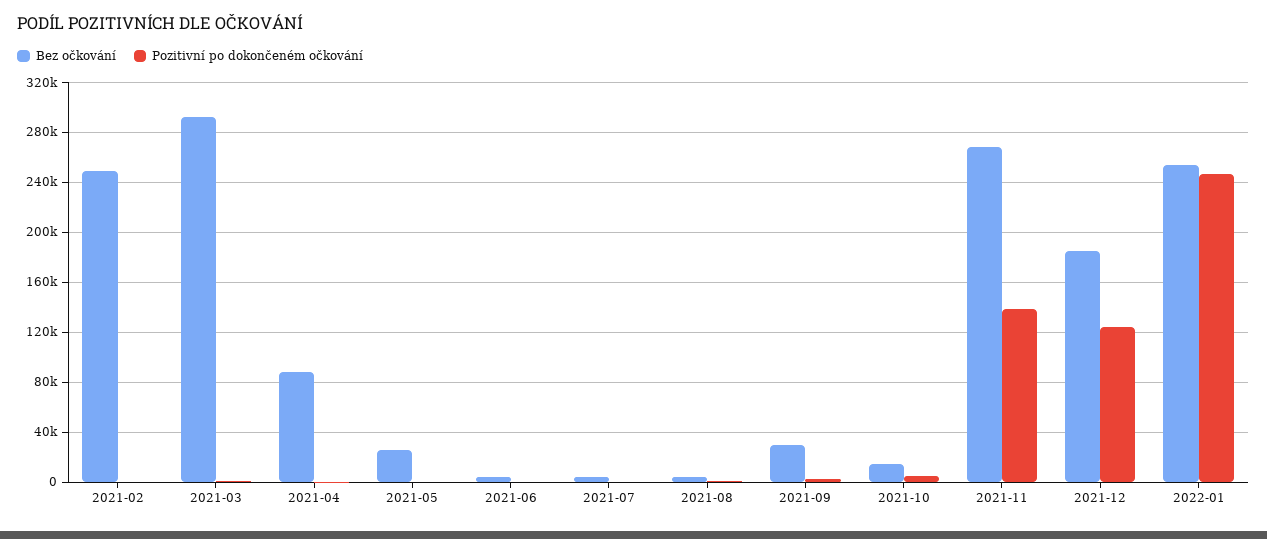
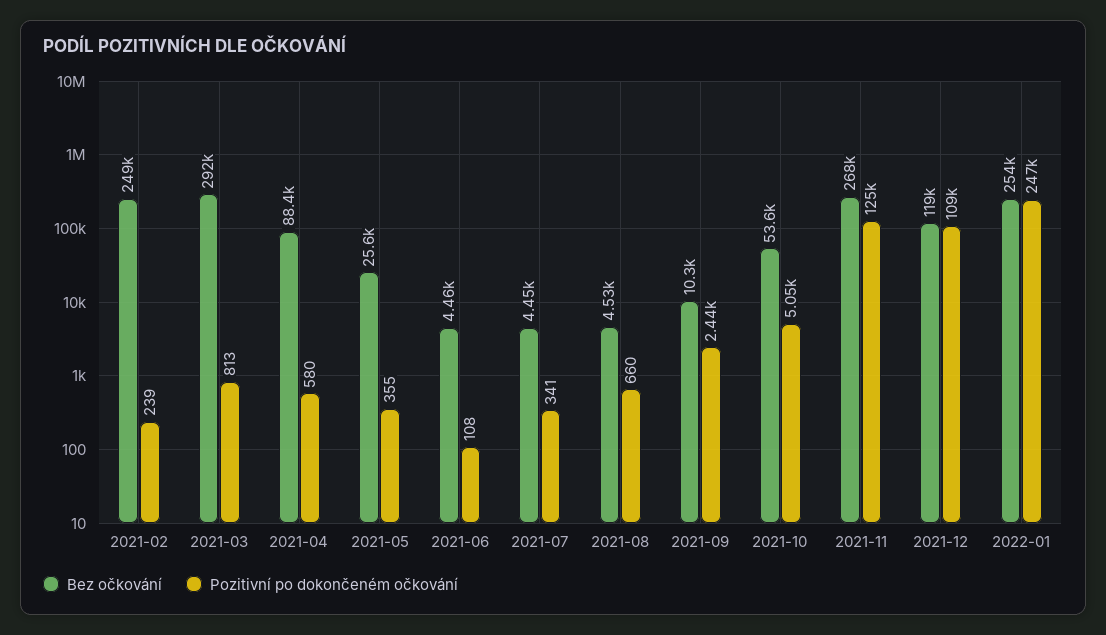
Bez očkování, 2021-09: 30000 -> 10300
Bez očkování, 2021-10: 15000 -> 53600
Pozitivní po dokončeném očkování, 2021-11: 140000 -> 125000
Bez očkování, 2021-12: 185000 -> 119000
Pozitivní po dokončeném očkování, 2021-12: 125000 -> 109000

